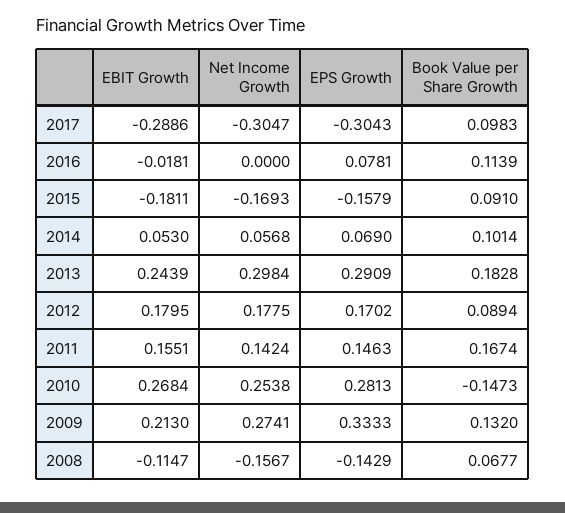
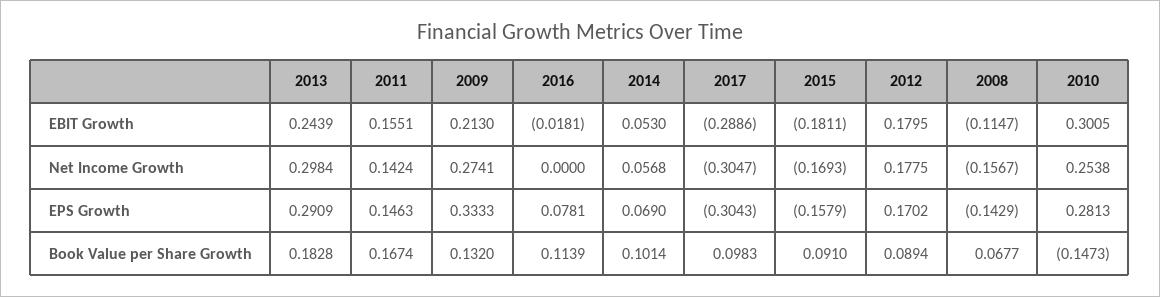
EBIT Growth, 2010: 0.2684 -> 0.3005

